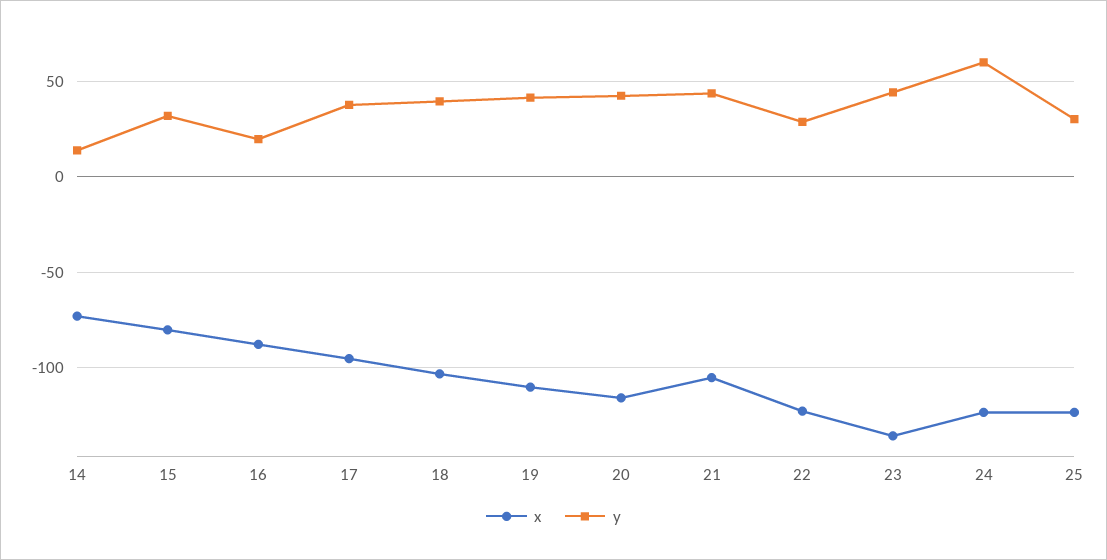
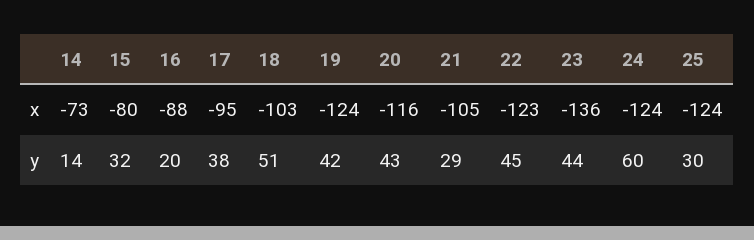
y, 18: 40 -> 51
x, 19: -110 -> -124
y, 21: 45 -> 29
y, 22: 30 -> 45

